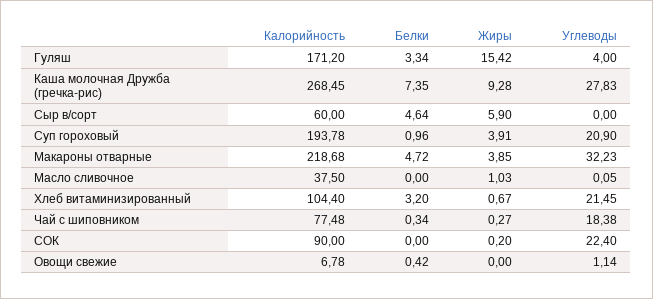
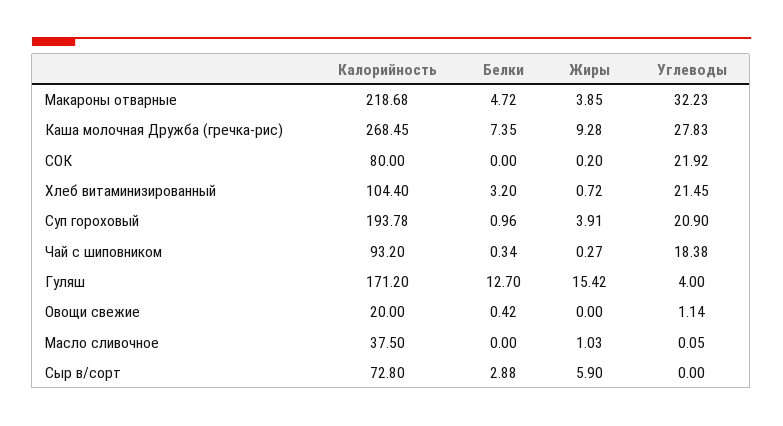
Белки, Гуляш: 3.34 -> 12.7
Калорийность, Сыр в/сорт: 60 -> 72.8
Белки, Сыр в/сорт: 4.64 -> 2.88
Жиры, Хлеб витаминизированный: 0.67 -> 0.72
Калорийность, Чай с шиповником: 77.48 -> 93.2
Калорийность, СОК: 90 -> 80
Углеводы, СОК: 22.4 -> 21.92
Калорийность, Овощи свежие: 6.78 -> 20

